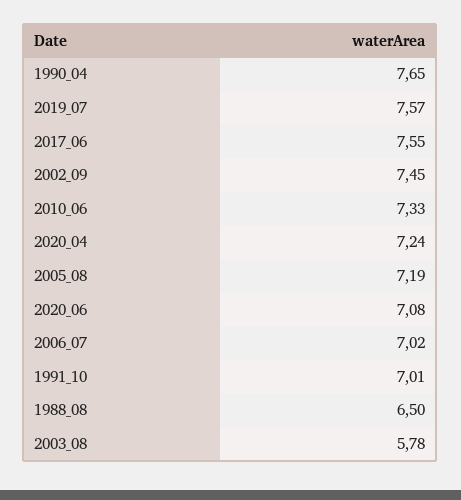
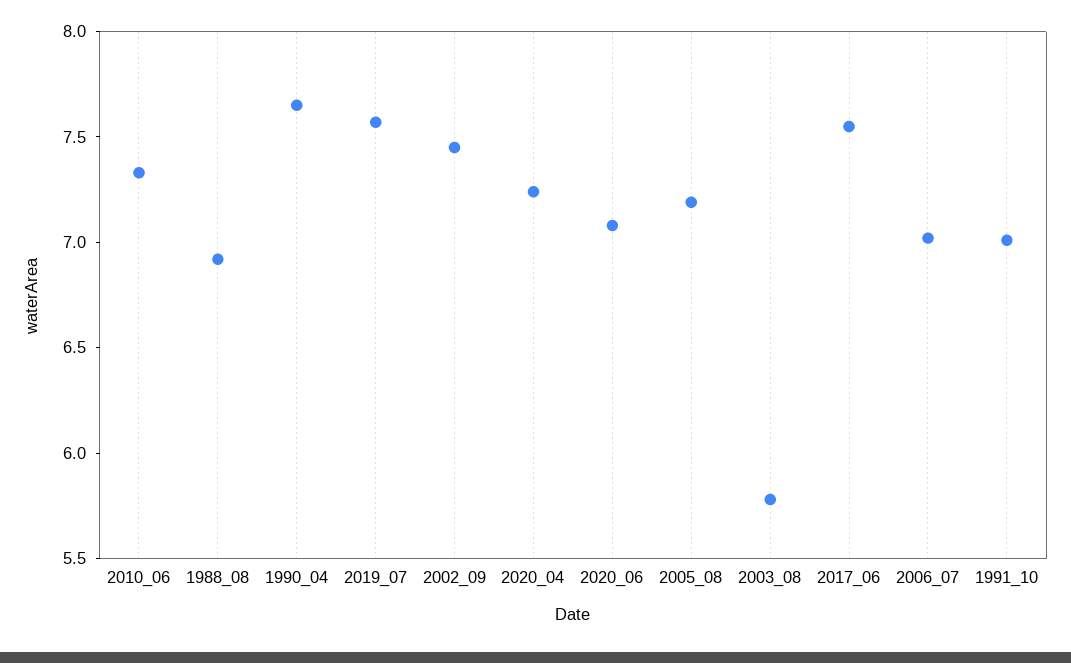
1988_08: 6.5 -> 6.9

